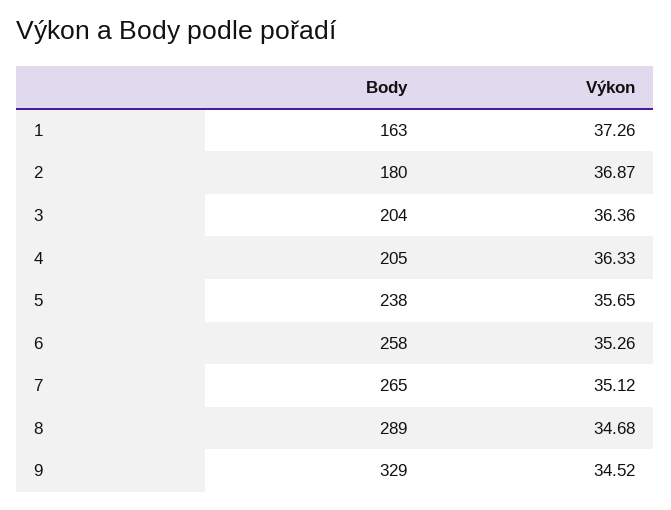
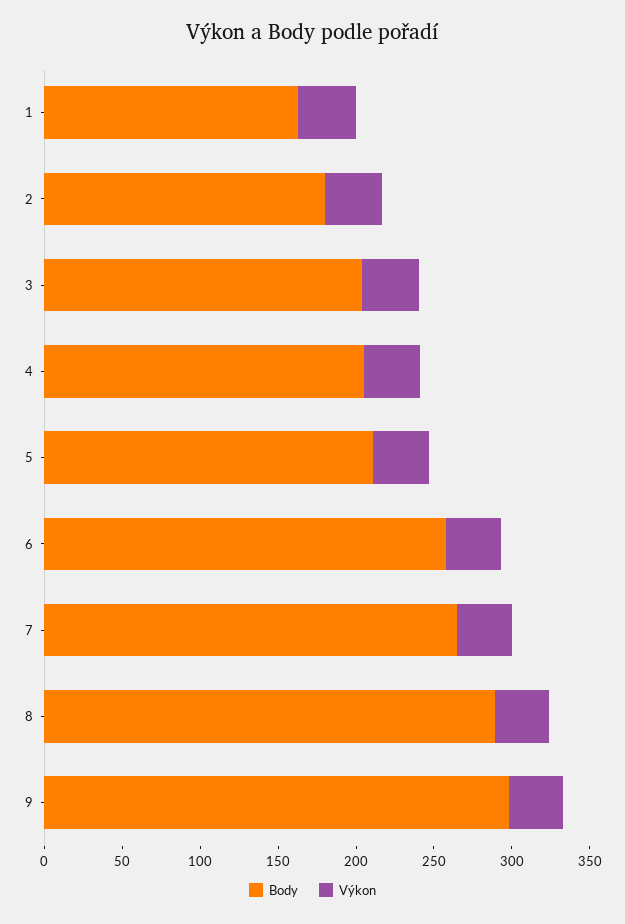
Body, 5: 238 -> 210
Body, 9: 329 -> 300

